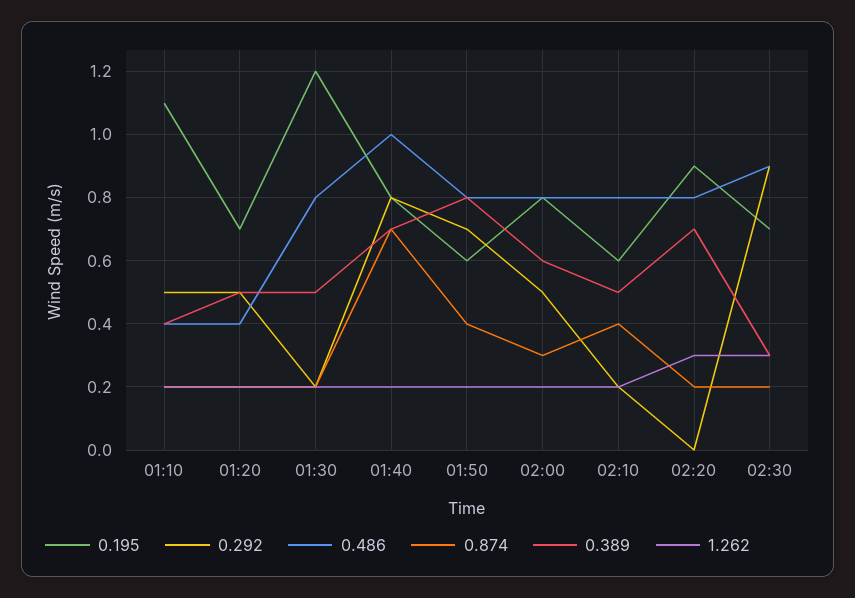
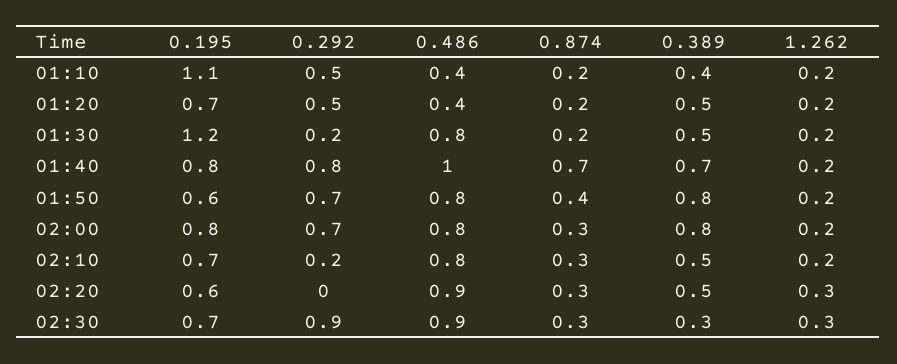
0.292, 02:00: 0.5 -> 0.7
0.389, 02:00: 0.6 -> 0.8
0.195, 02:10: 0.6 -> 0.7
0.874, 02:10: 0.4 -> 0.3
0.195, 02:20: 0.9 -> 0.6
0.486, 02:20: 0.8 -> 0.9
0.874, 02:20: 0.2 -> 0.3
0.389, 02:20: 0.7 -> 0.5
0.874, 02:30: 0.2 -> 0.3

